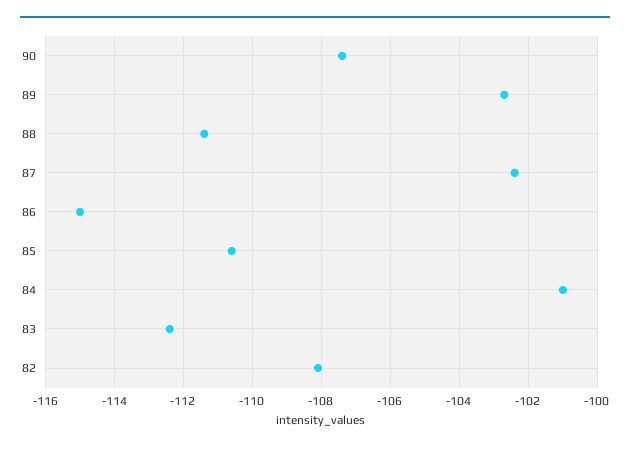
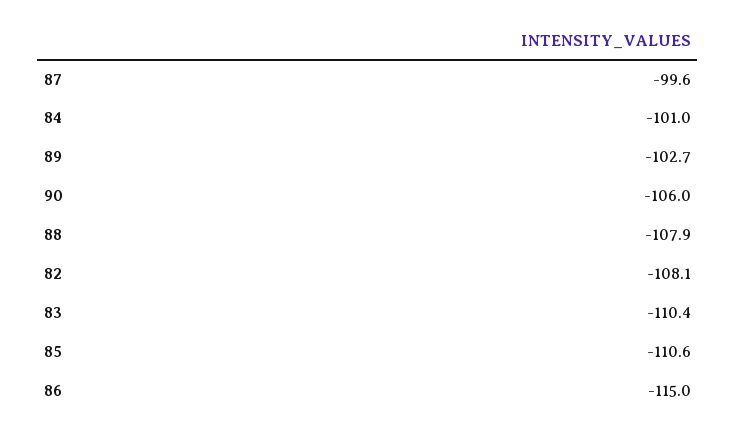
90: -107.5 -> -106
88: -111.5 -> -107.9
87: -102.5 -> -99.6
83: -112.5 -> -110.4

